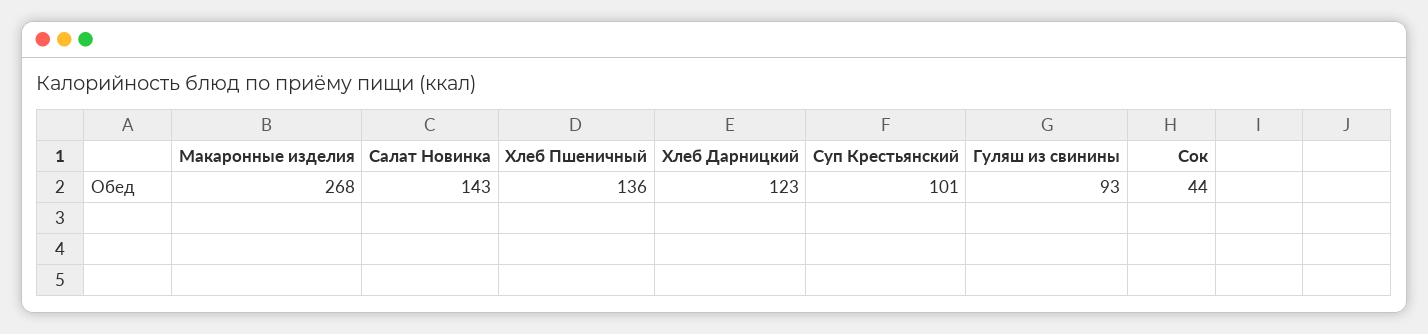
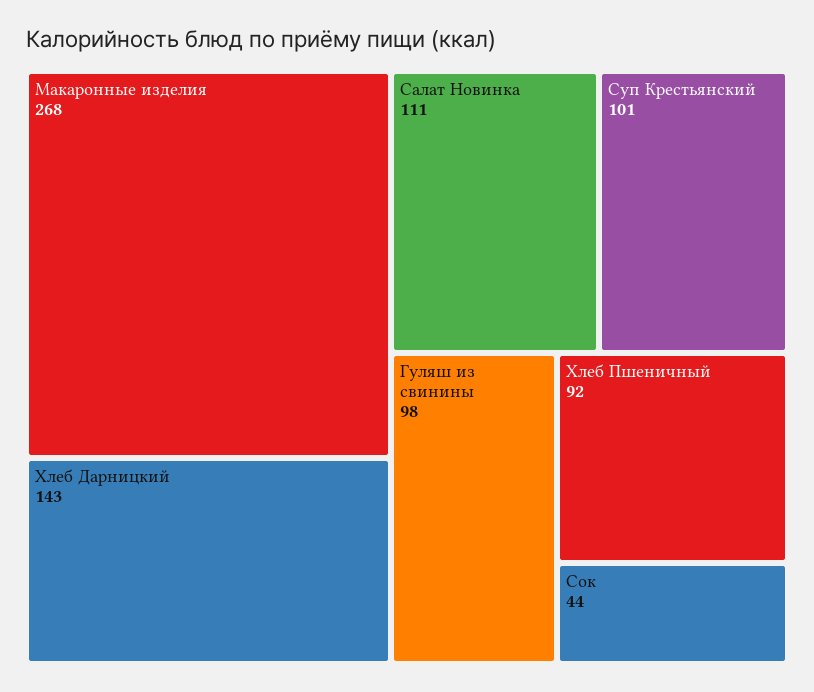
Салат Новинка: 143 -> 111
Хлеб Пшеничный: 136 -> 92
Хлеб Дарницкий: 123 -> 143
Гуляш из свинины: 93 -> 98

